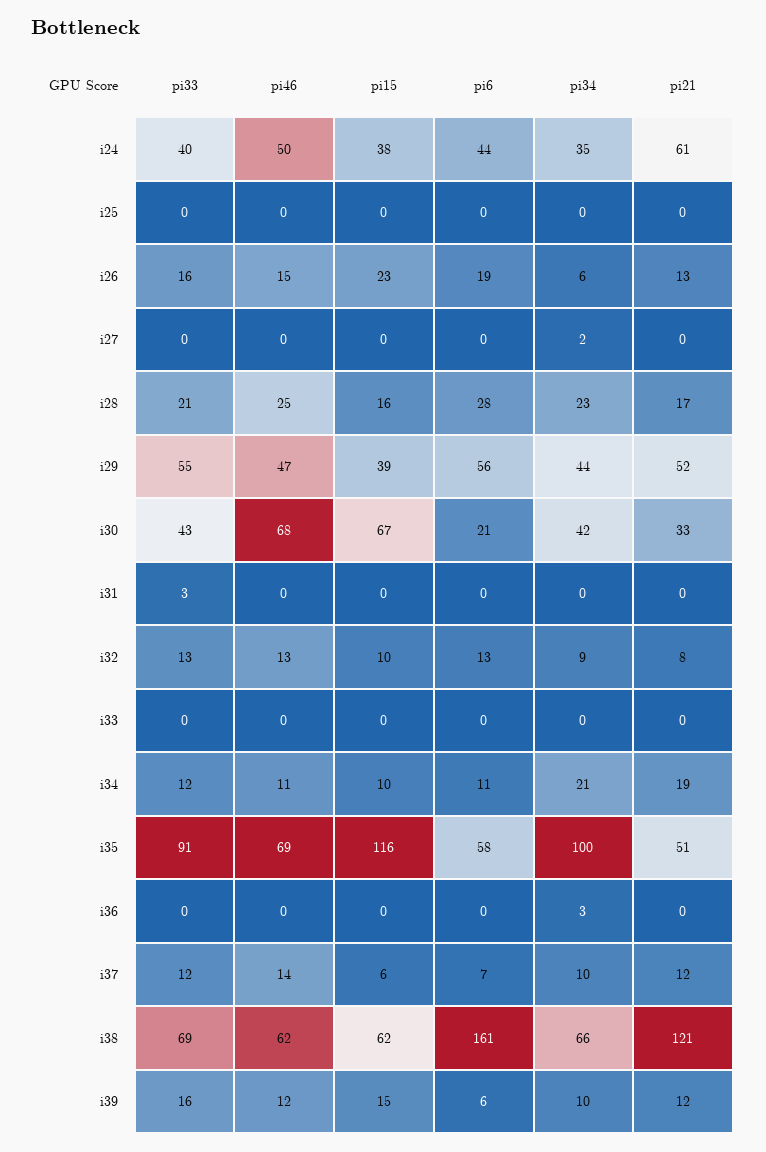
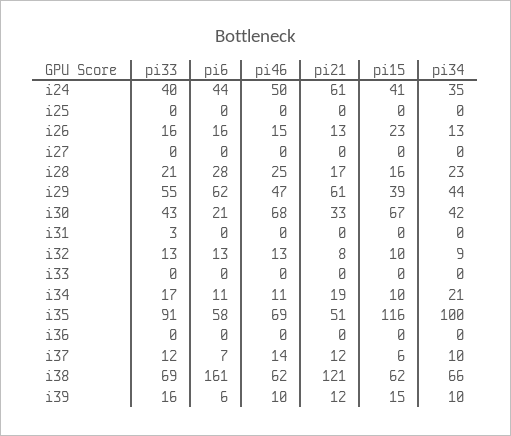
pi15, i24: 38 -> 41
pi6, i26: 19 -> 16
pi34, i26: 6 -> 13
pi34, i27: 2 -> 0
pi6, i29: 56 -> 62
pi21, i29: 52 -> 61
pi33, i34: 12 -> 17
pi34, i36: 3 -> 0
pi46, i39: 12 -> 10

